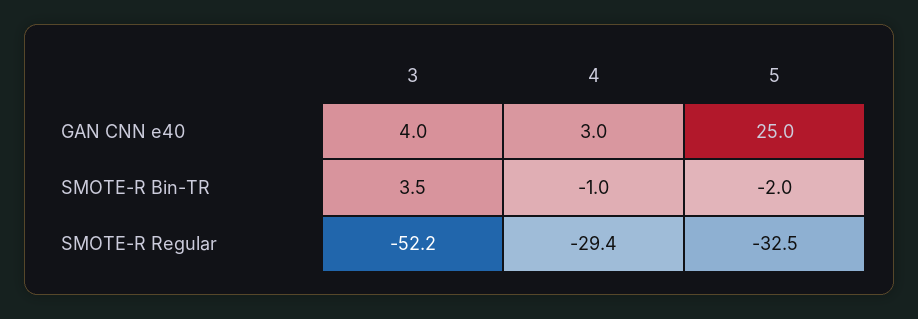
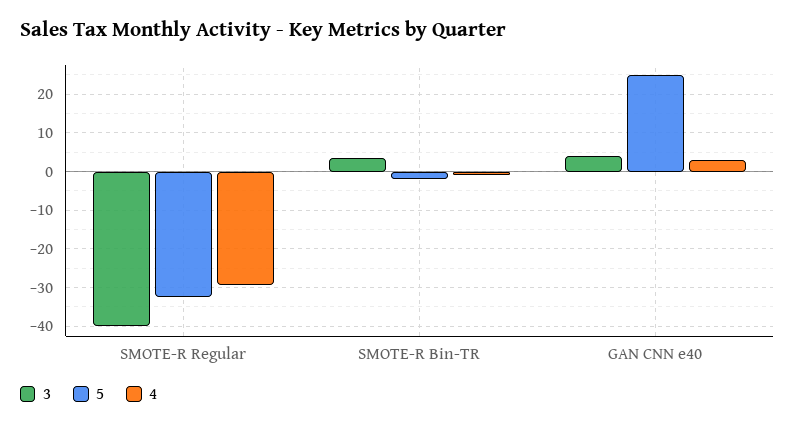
3, SMOTE-R Regular: -52.2 -> -40

